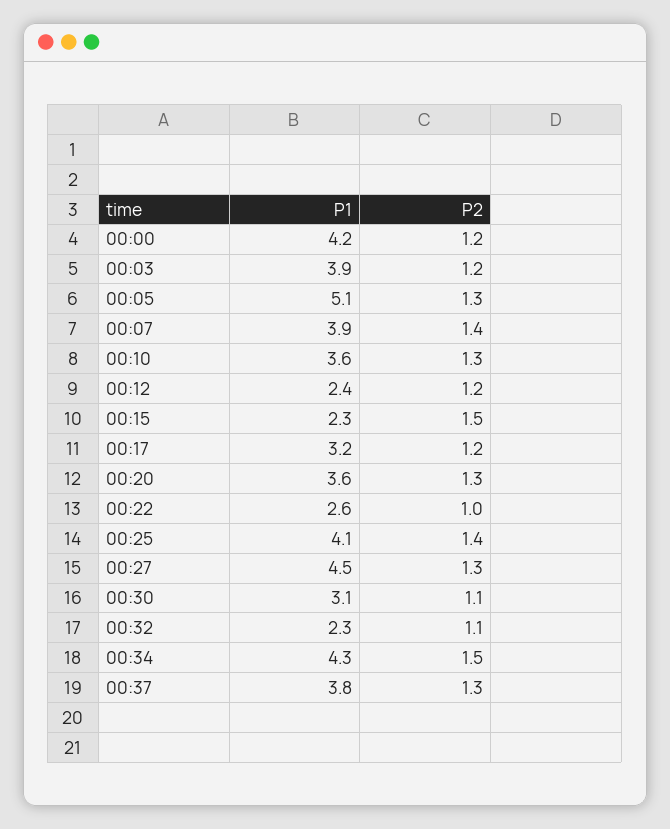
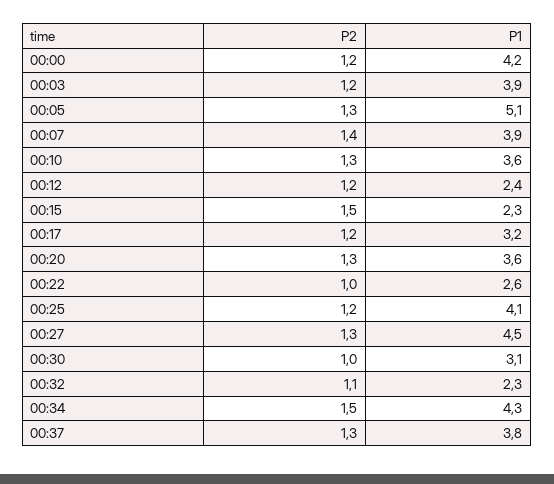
P2, 00:25: 1.4 -> 1.2
P2, 00:30: 1.1 -> 1

